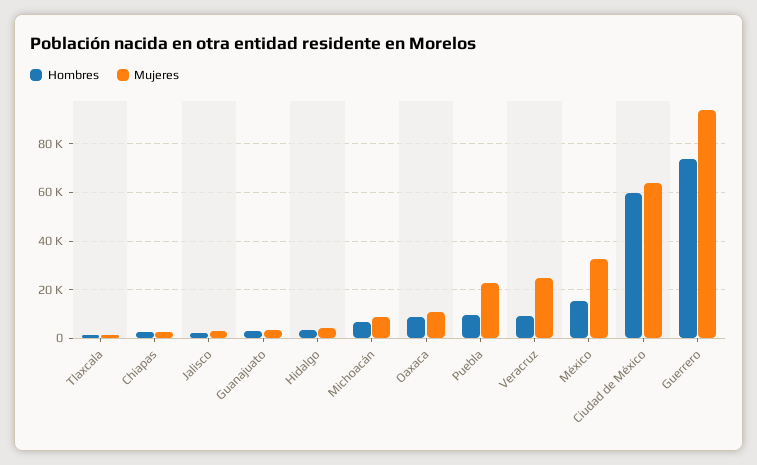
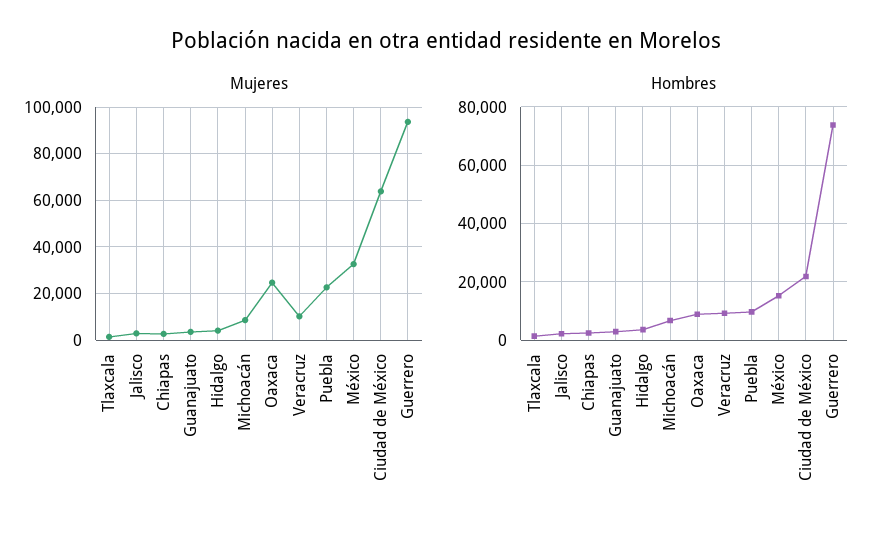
Mujeres, Oaxaca: 10000 -> 25000
Mujeres, Veracruz: 25000 -> 10000
Hombres, Ciudad de México: 60000 -> 22500

